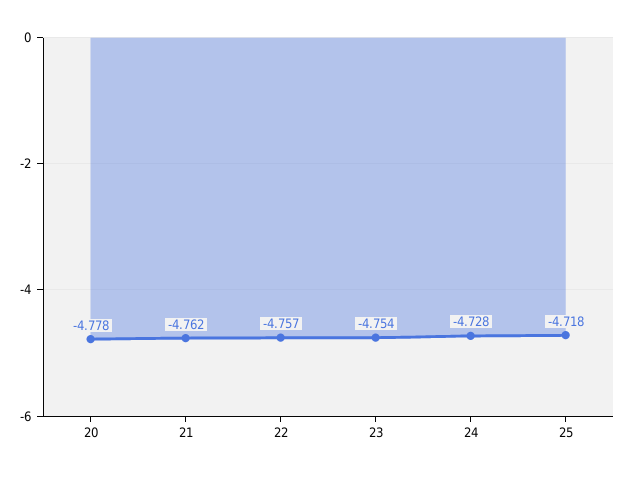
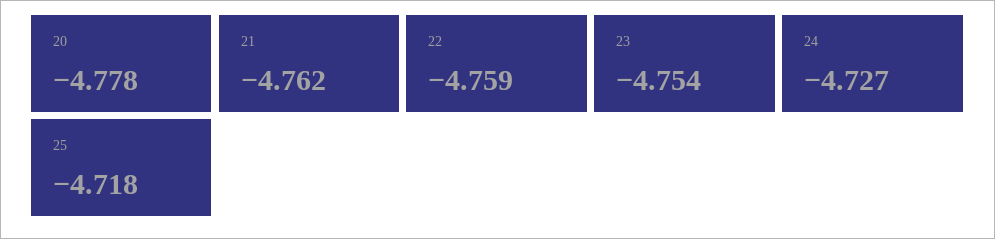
22: -4.757 -> -4.759
24: -4.728 -> -4.727

